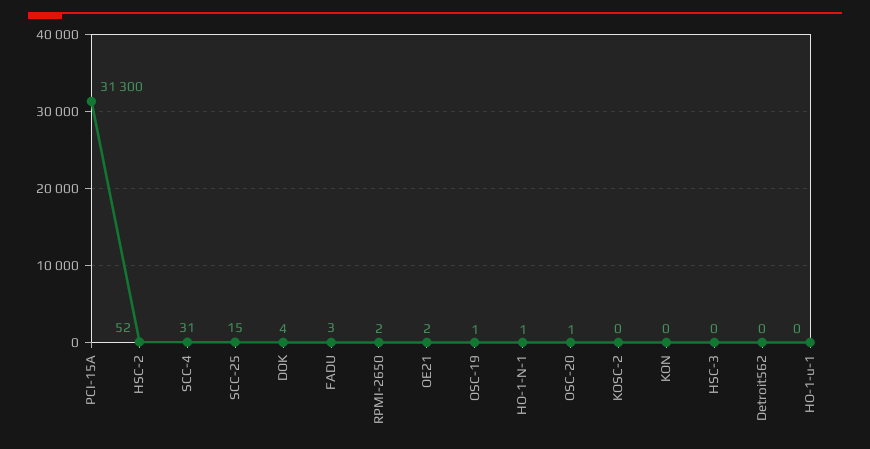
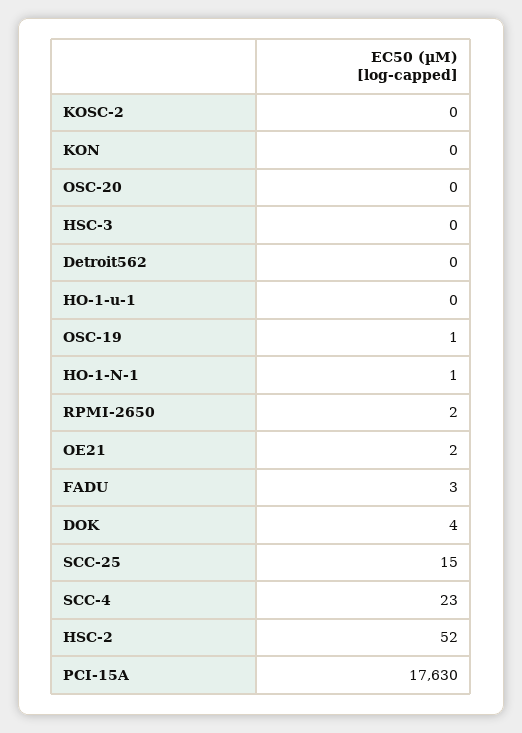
PCI-15A: 31300 -> 17630
SCC-4: 31 -> 23
OSC-20: 1 -> 0

